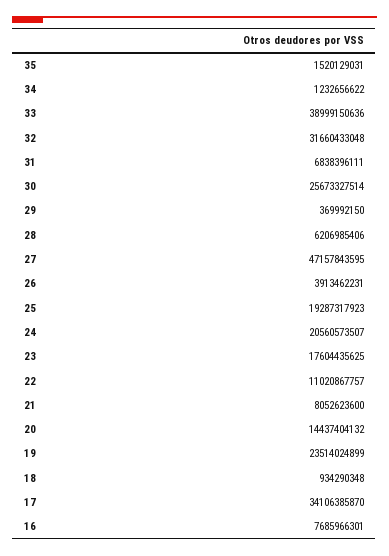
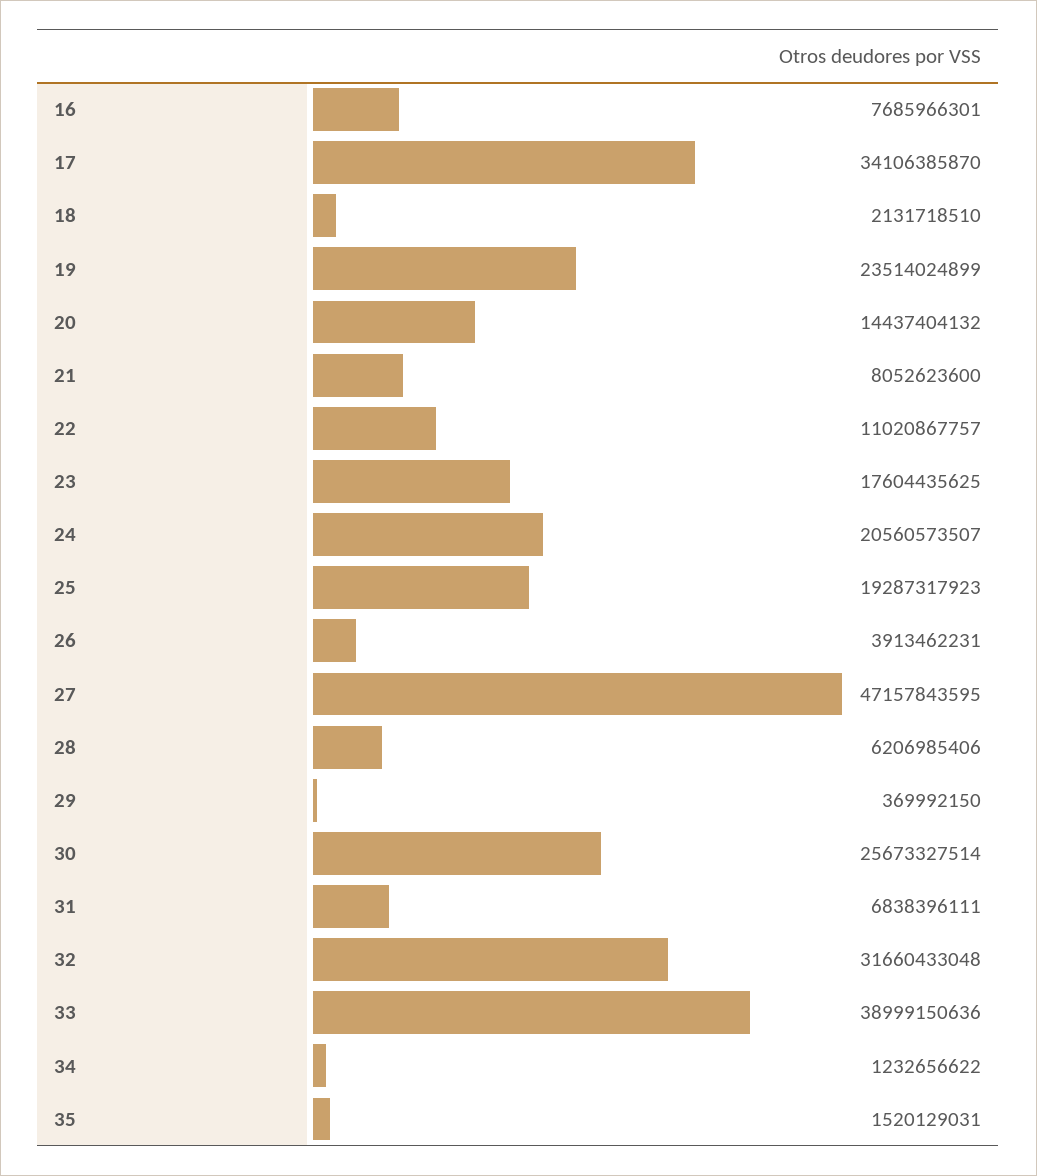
18: 934290348 -> 2131718510

